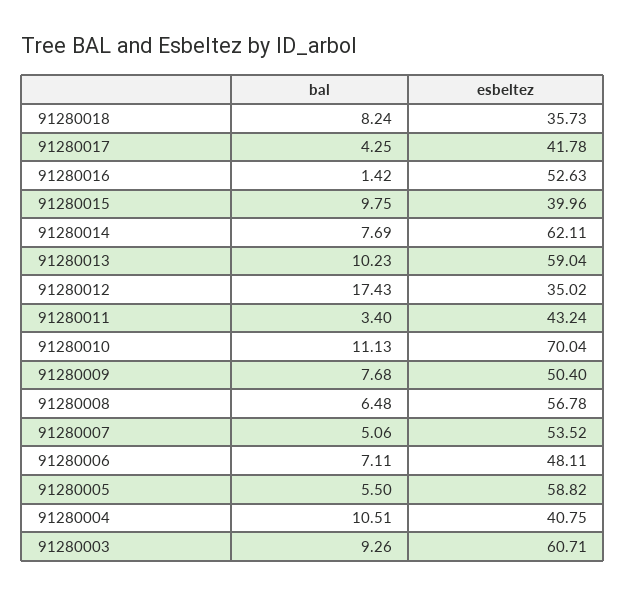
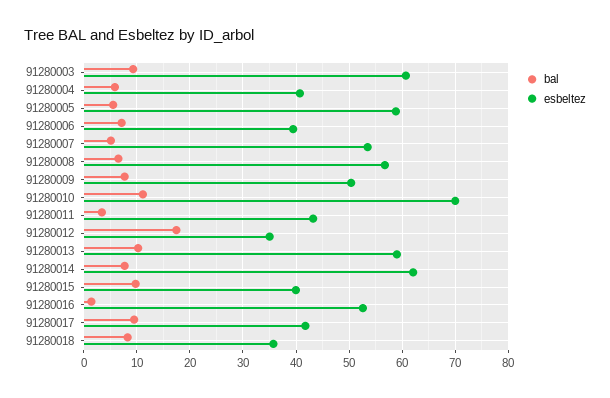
bal, 91280017: 4.25 -> 10
esbeltez, 91280006: 48.11 -> 40
bal, 91280004: 10.51 -> 6

